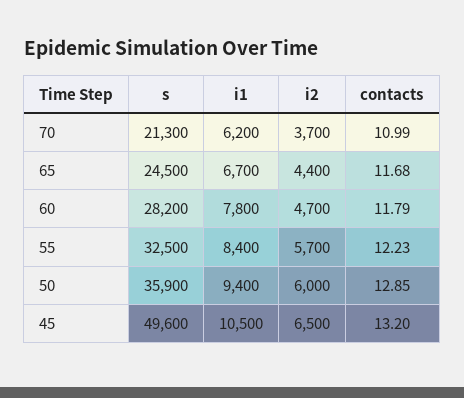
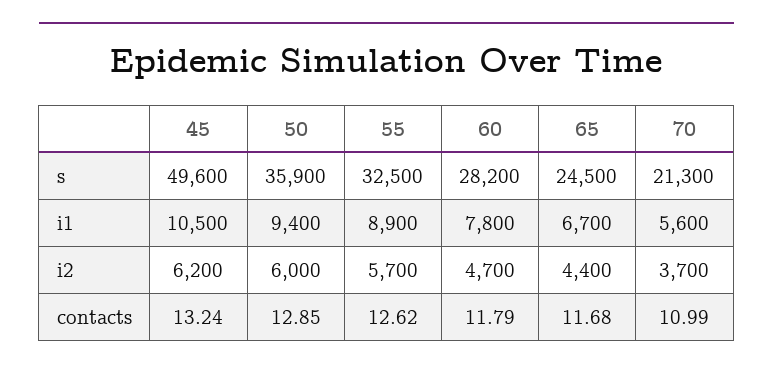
i1, 70: 6200 -> 5600
i1, 55: 8400 -> 8900
contacts, 55: 12.23 -> 12.62
i2, 45: 6500 -> 6200
contacts, 45: 13.2 -> 13.24

